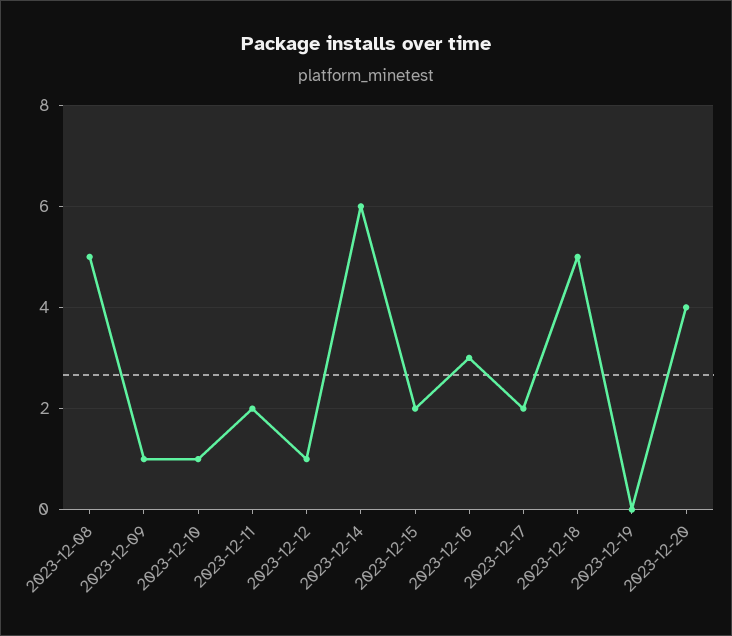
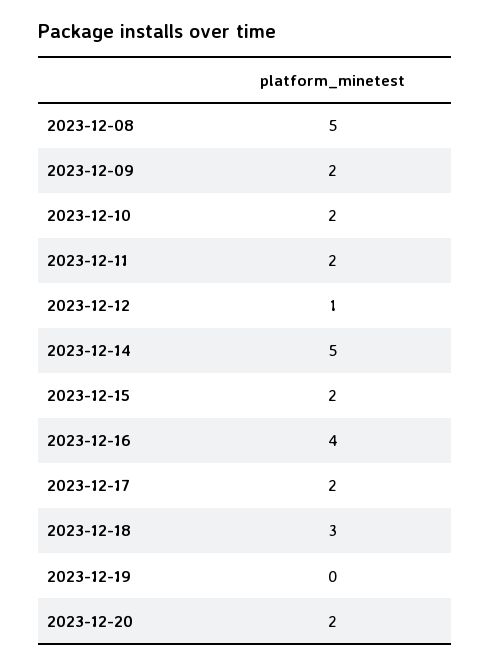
2023-12-09: 1 -> 2
2023-12-10: 1 -> 2
2023-12-14: 6 -> 5
2023-12-16: 3 -> 4
2023-12-18: 5 -> 3
2023-12-20: 4 -> 2

